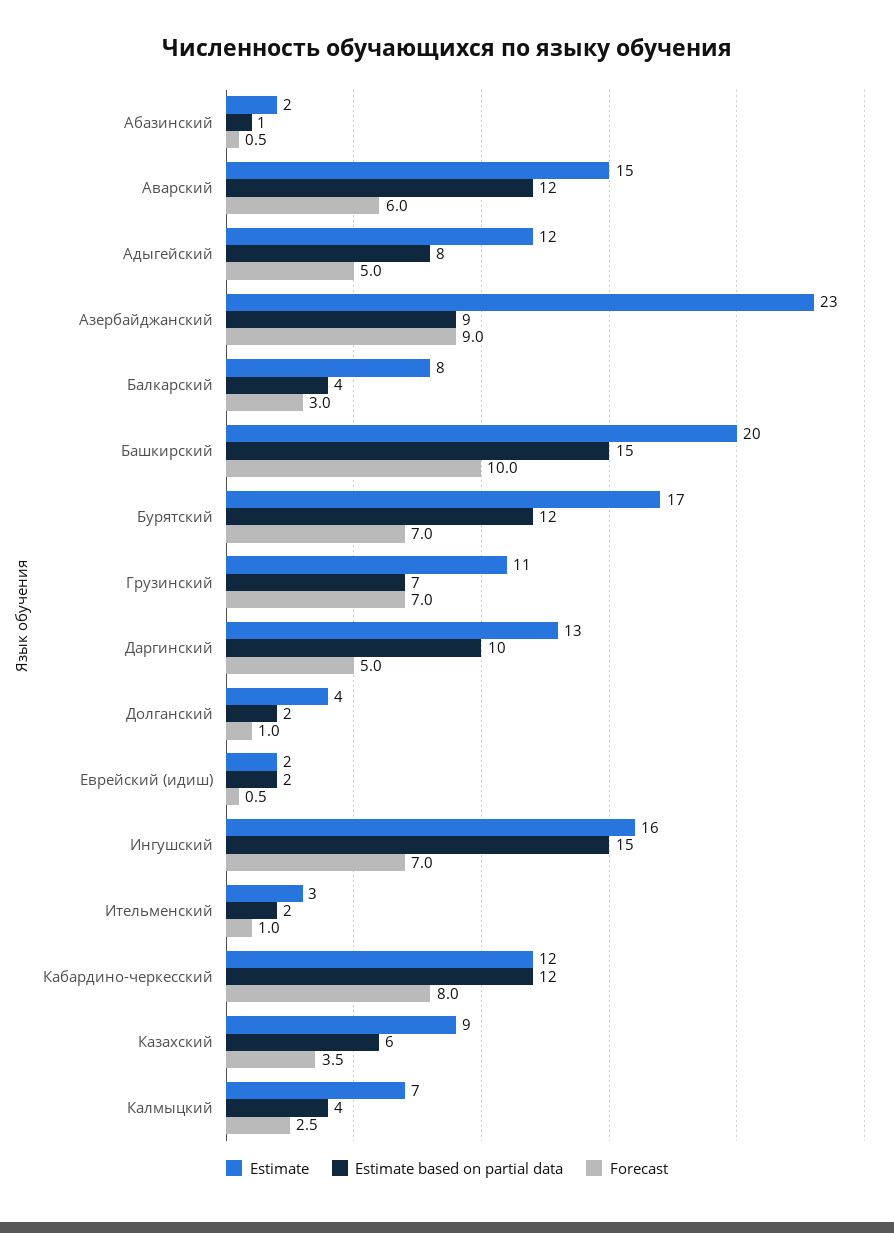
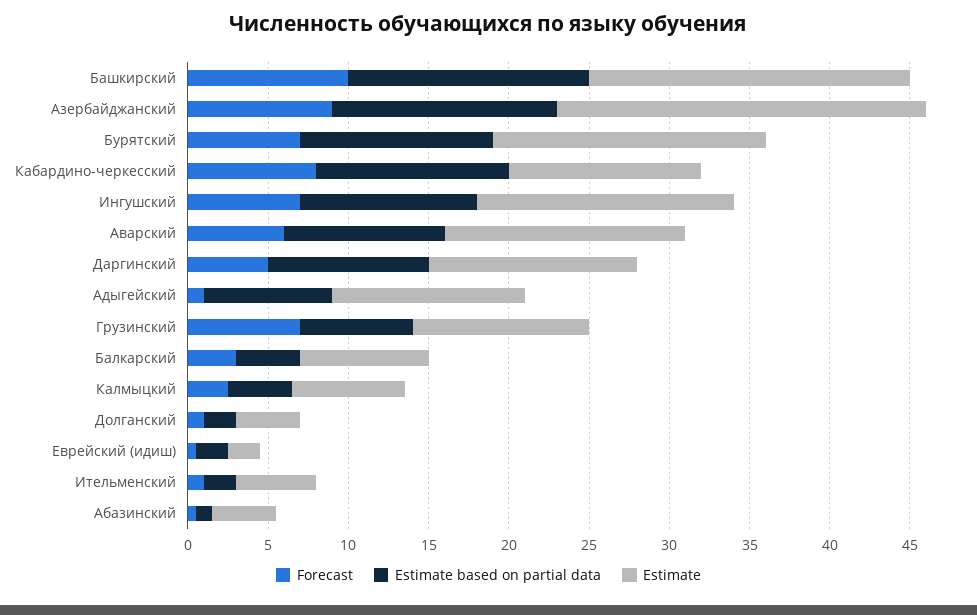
Estimate, Абазинский: 2 -> 4
Estimate based on partial data, Аварский: 12 -> 10
Forecast, Адыгейский: 5 -> 1
Estimate based on partial data, Азербайджанский: 9 -> 14
Estimate based on partial data, Ингушский: 15 -> 11
Estimate, Ительменский: 3 -> 5
Estimate, Казахский: 9 -> none
Estimate based on partial data, Казахский: 6 -> none
Forecast, Казахский: 3.5 -> none

